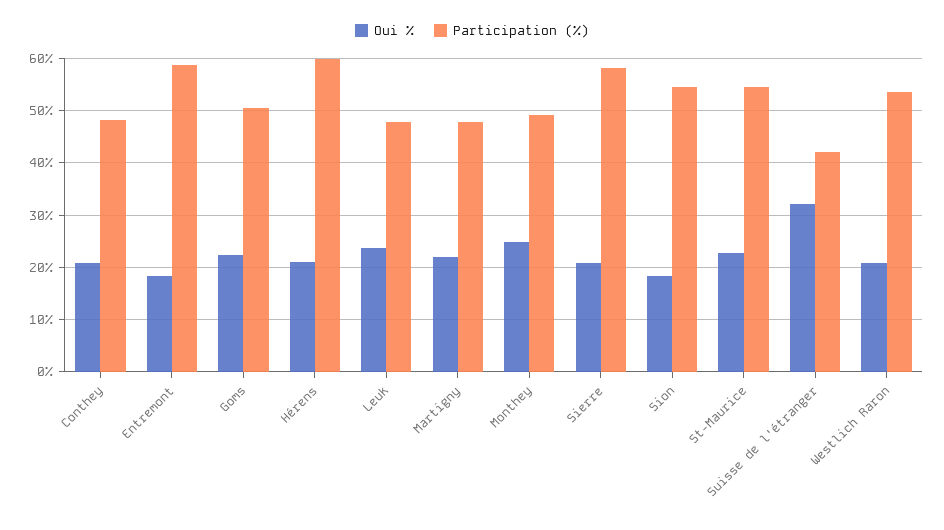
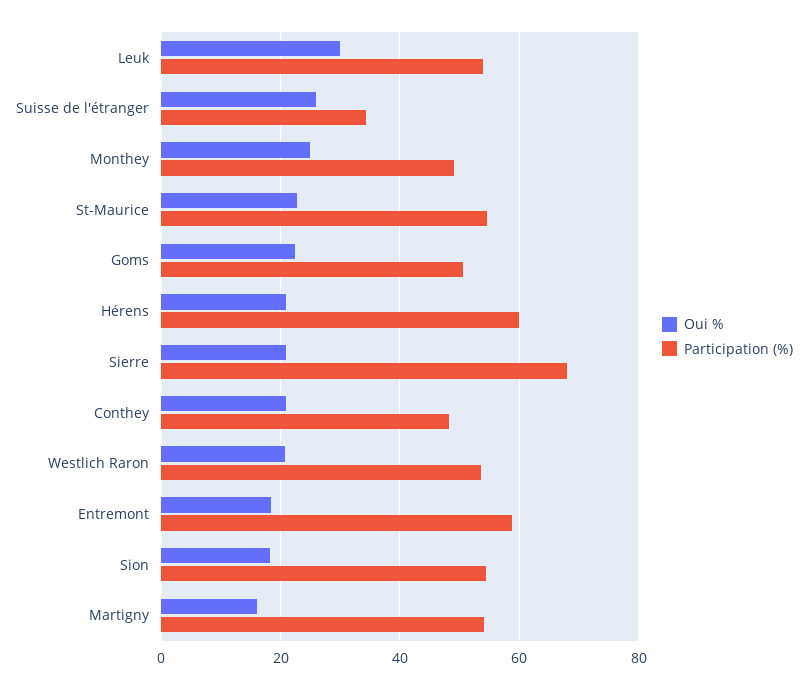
Oui %, Leuk: 24 -> 30
Participation (%), Leuk: 48 -> 54
Oui %, Martigny: 22 -> 16
Participation (%), Martigny: 48 -> 54
Participation (%), Sierre: 58 -> 68
Oui %, Suisse de l'étranger: 32 -> 26
Participation (%), Suisse de l'étranger: 42 -> 34

